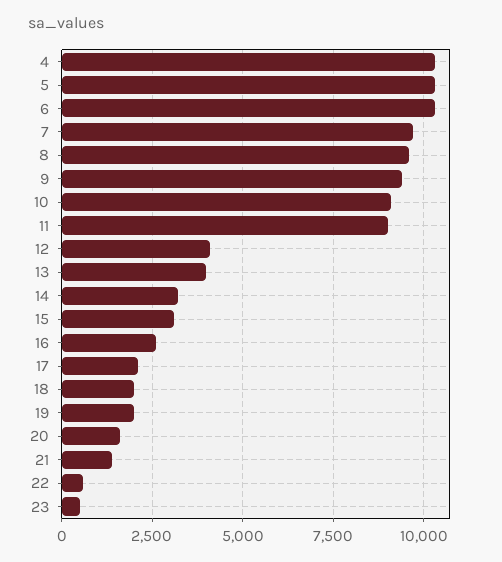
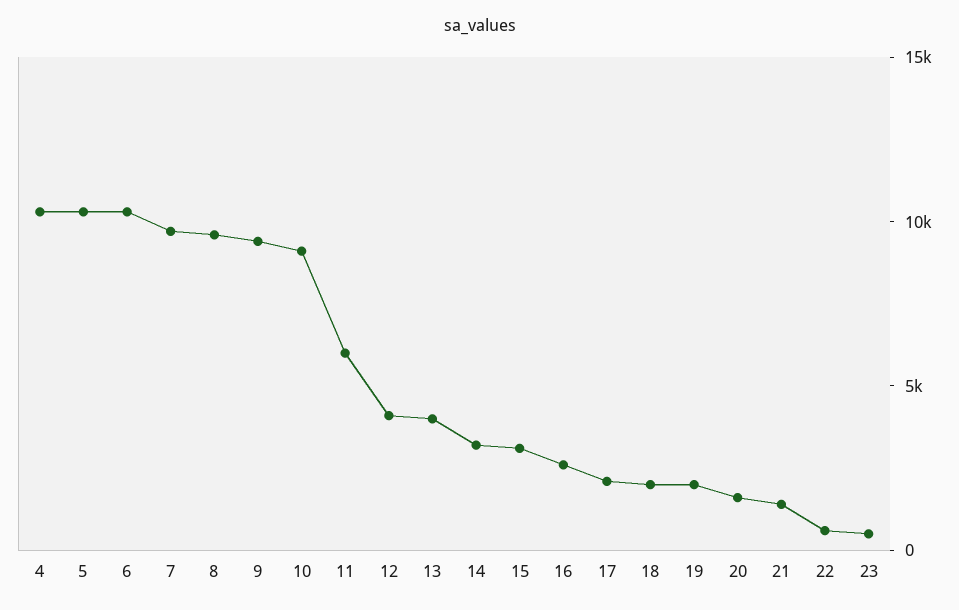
11: 9000 -> 6000

